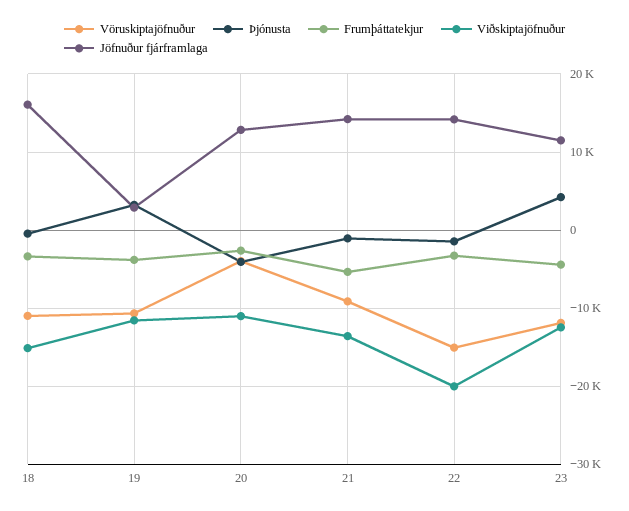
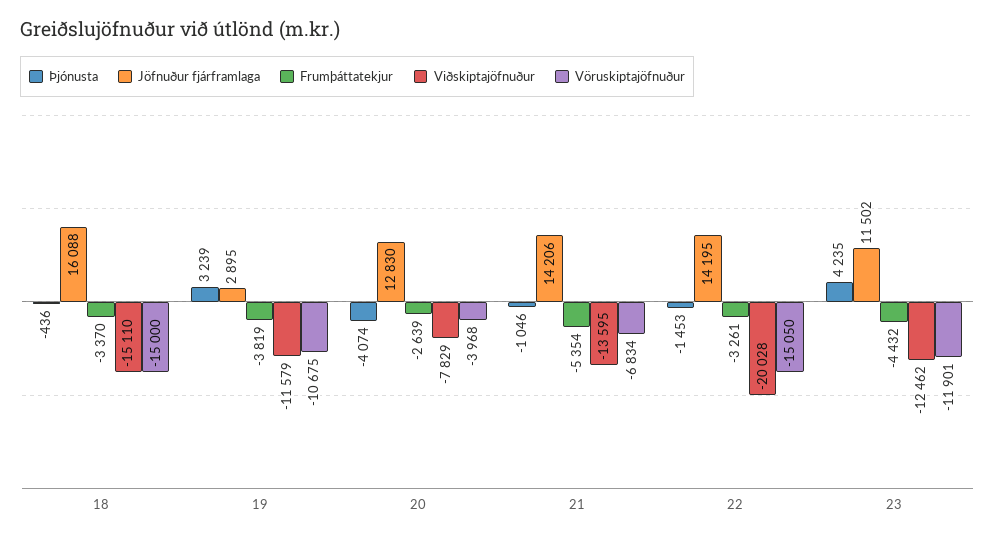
Vöruskiptajöfnuður, 18: -11000 -> -15000
Viðskiptajöfnuður, 20: -11000 -> -7829
Vöruskiptajöfnuður, 21: -9000 -> -6834

